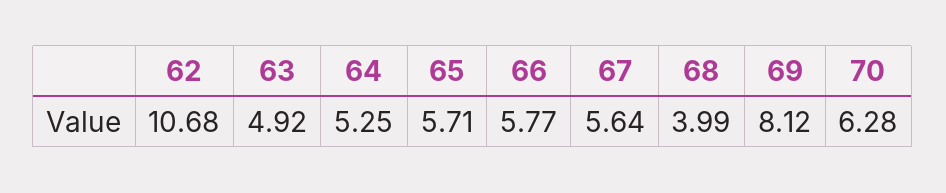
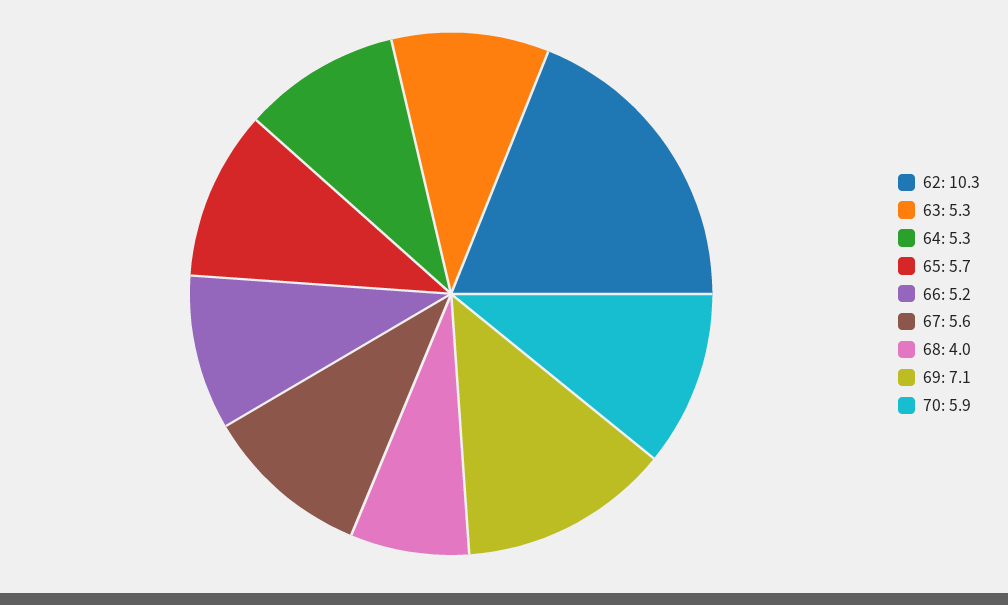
62: 10.68 -> 10.3
63: 4.92 -> 5.3
66: 5.77 -> 5.2
69: 8.12 -> 7.1
70: 6.28 -> 5.9

